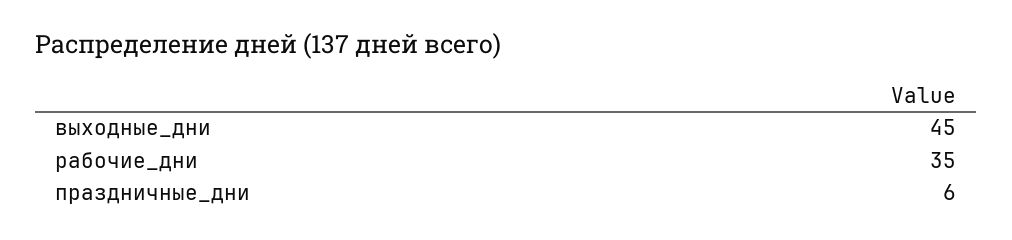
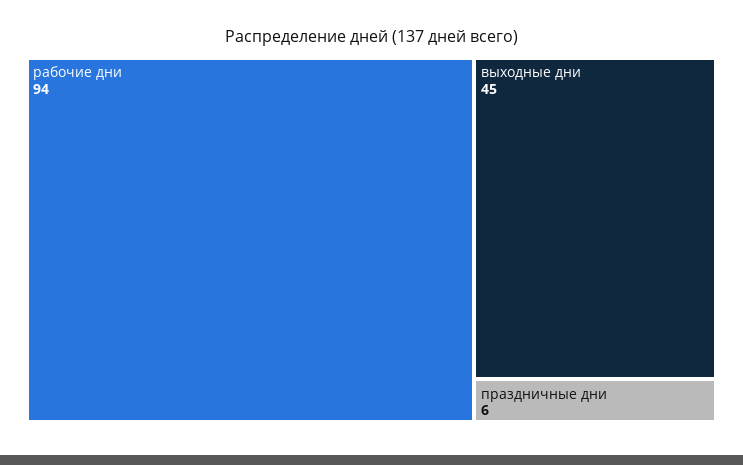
рабочие_дни: 35 -> 94

